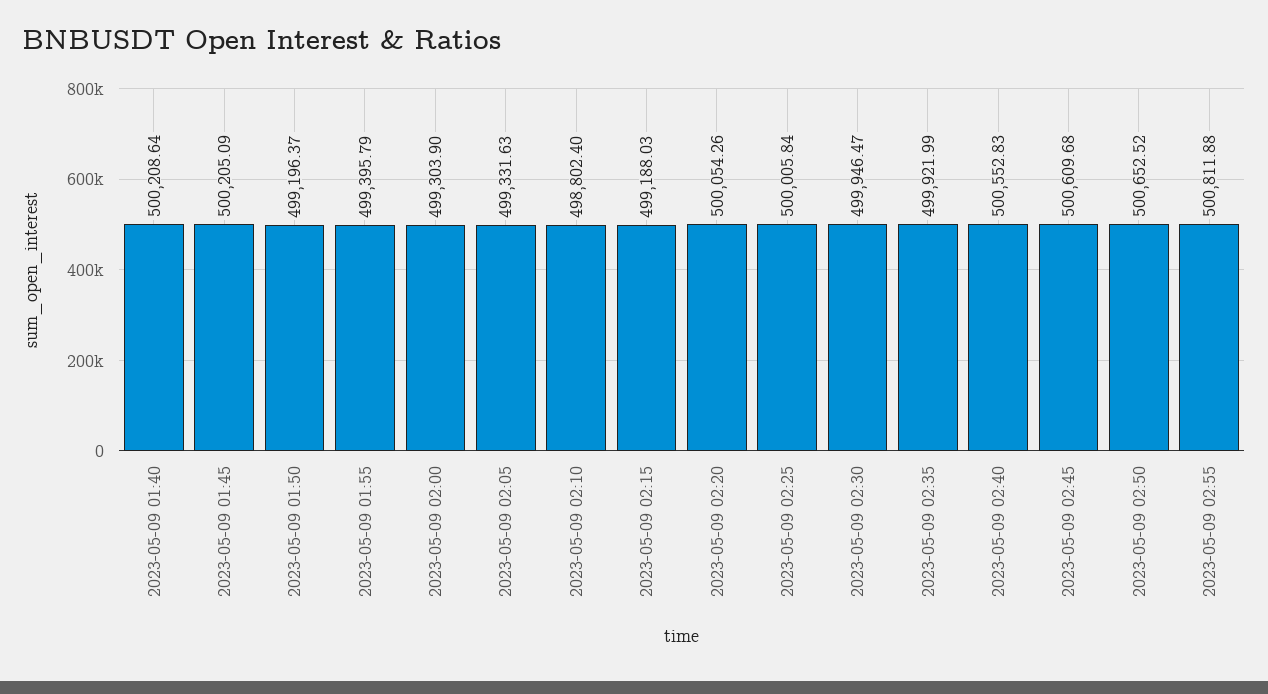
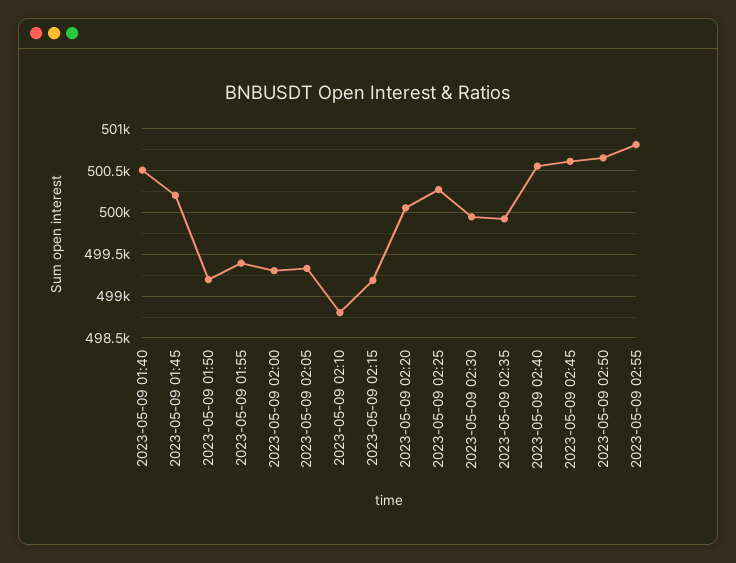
2023-05-09 01:40: 500208.64 -> 500500
2023-05-09 02:25: 500005.84 -> 500300

